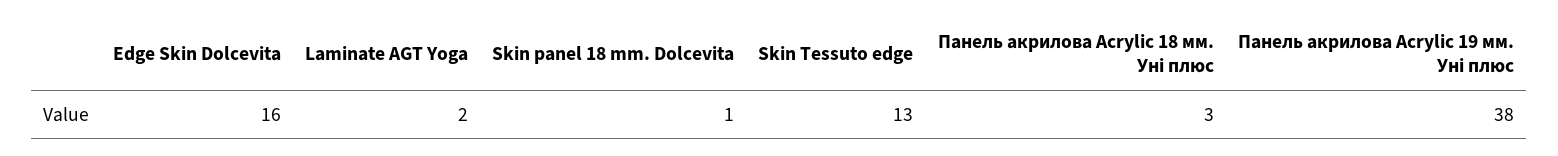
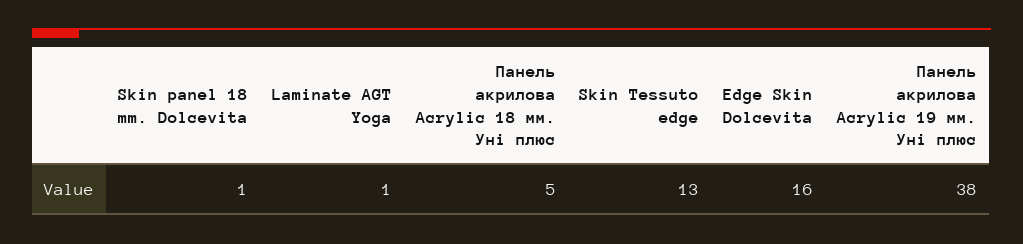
Laminate AGT Yoga: 2 -> 1
Панель акрилова Acrylic 18 мм. Уні плюс: 3 -> 5

